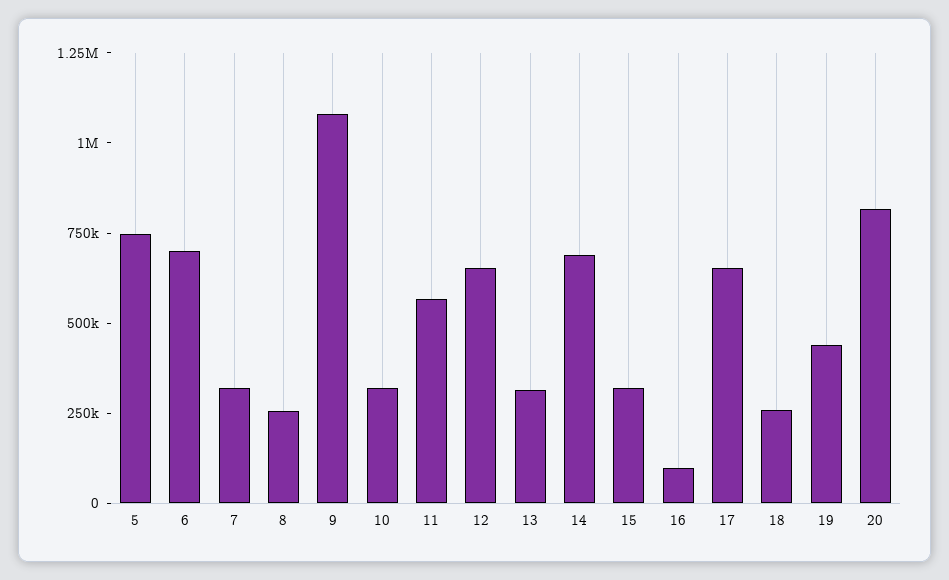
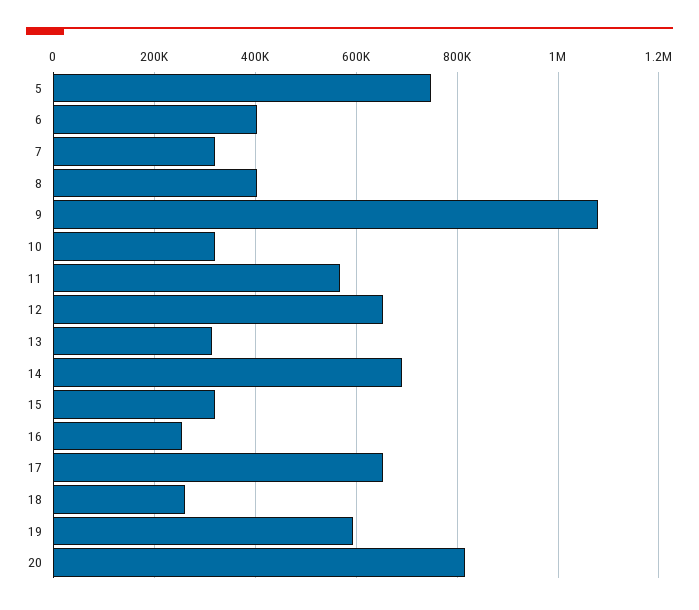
6: 700000 -> 400000
8: 250000 -> 400000
16: 100000 -> 260000
19: 450000 -> 600000

